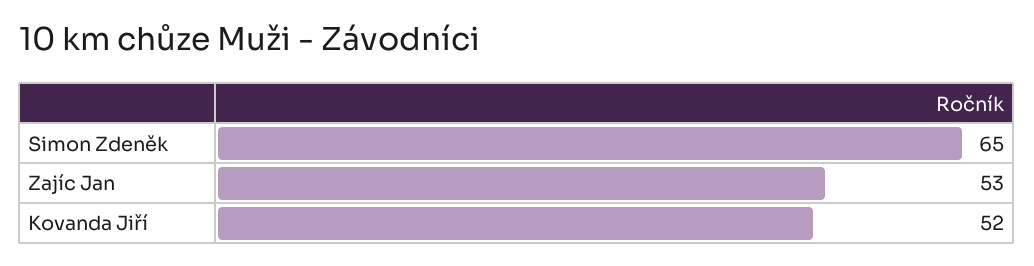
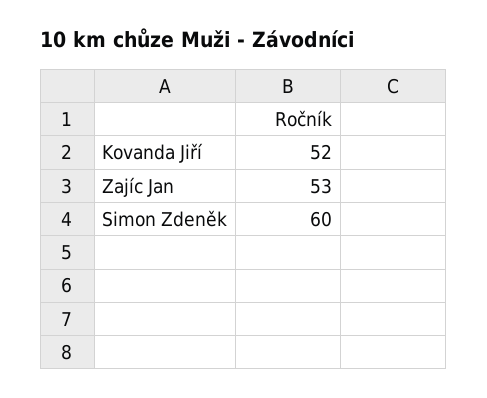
Simon Zdeněk: 65 -> 60

